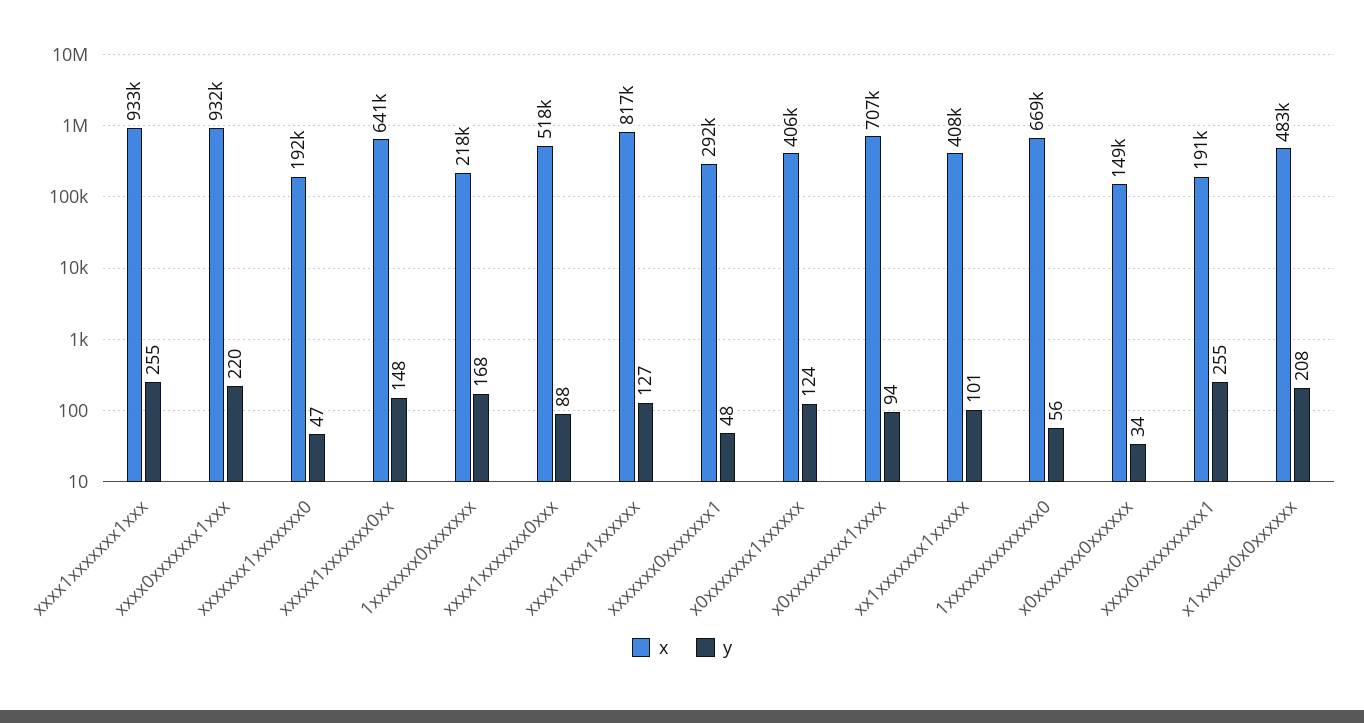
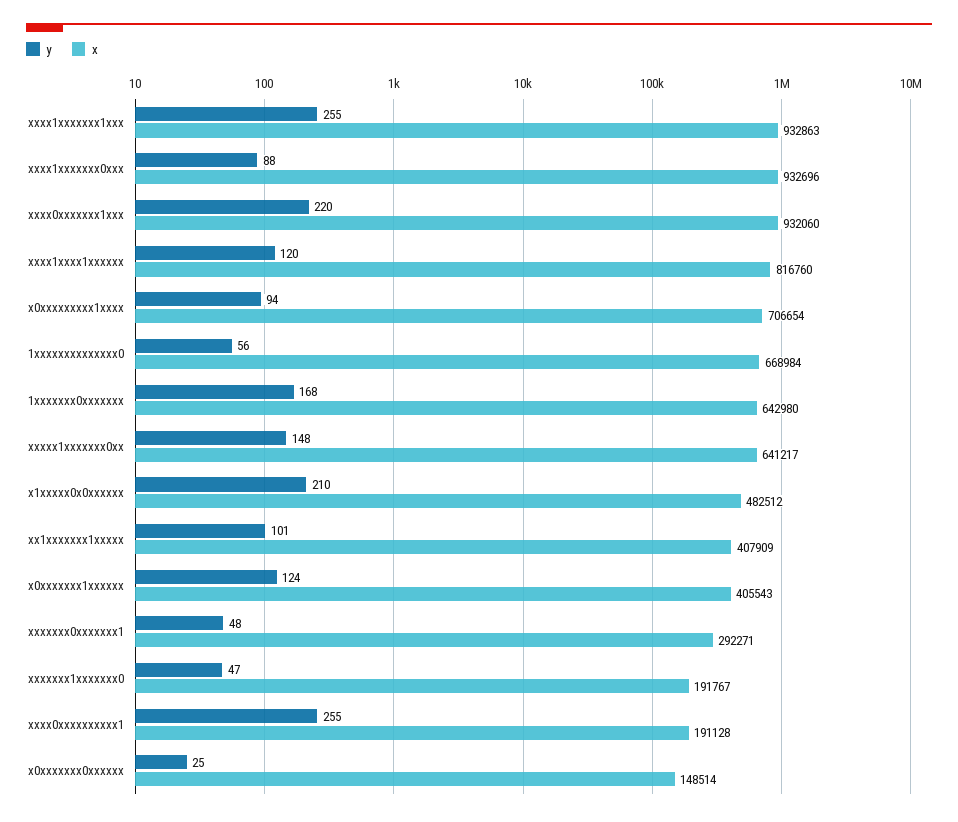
x, 1xxxxxxx0xxxxxxx: 218000 -> 642980
x, xxxx1xxxxxxx0xxx: 518000 -> 932696
y, xxxx1xxxx1xxxxxx: 127 -> 120
y, x0xxxxxxx0xxxxxx: 34 -> 25
y, x1xxxxx0x0xxxxxx: 208 -> 210

